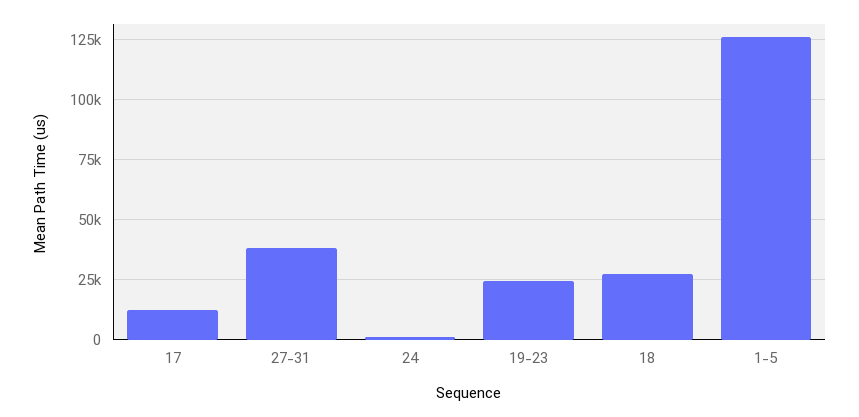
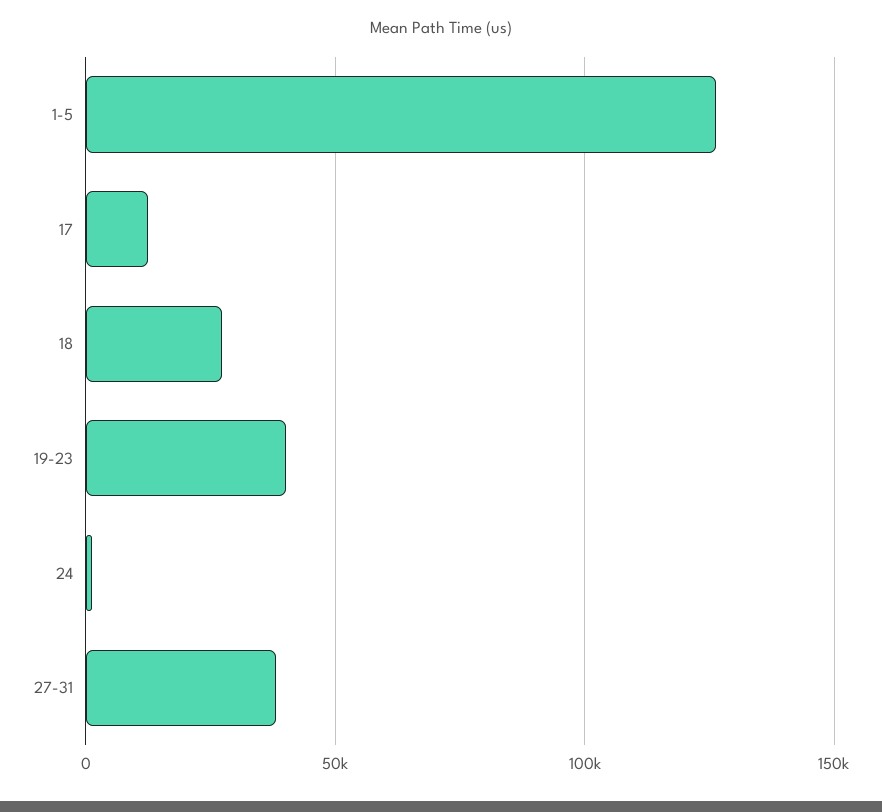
19-23: 25000 -> 40000

